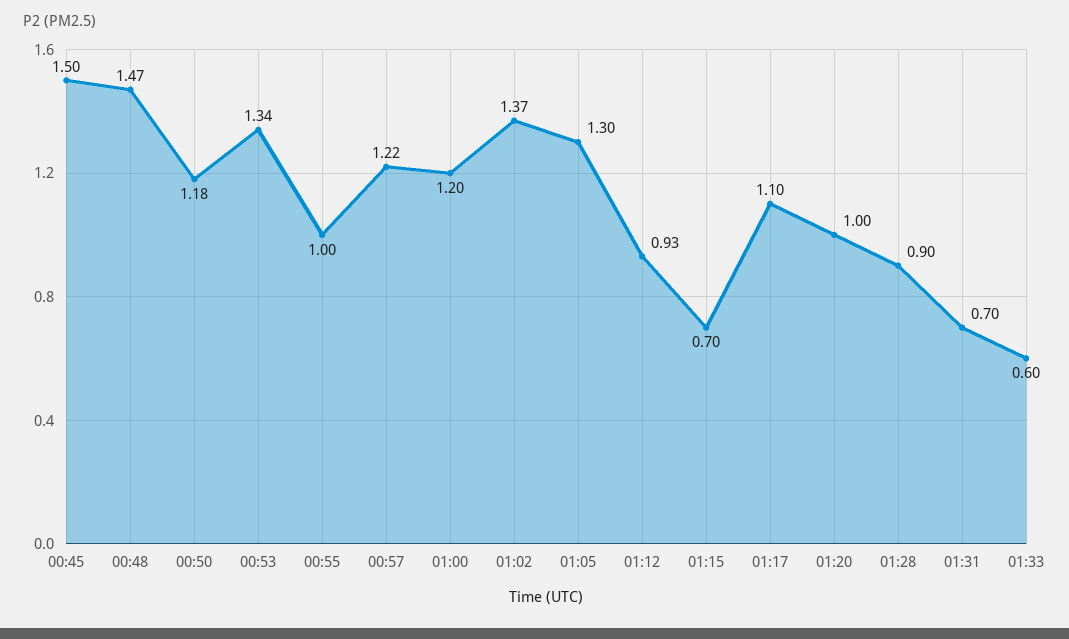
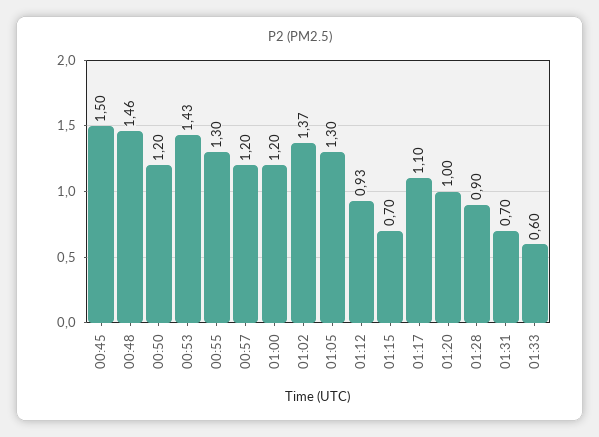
00:48: 1.47 -> 1.46
00:50: 1.18 -> 1.2
00:53: 1.34 -> 1.43
00:55: 1 -> 1.3
00:57: 1.22 -> 1.2

